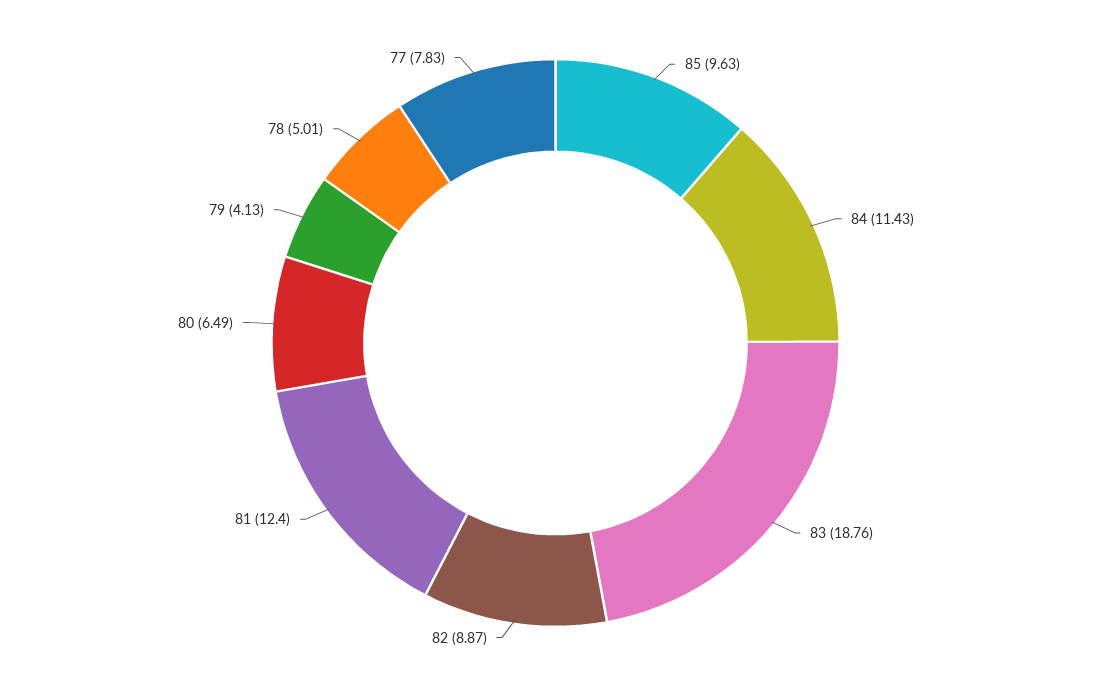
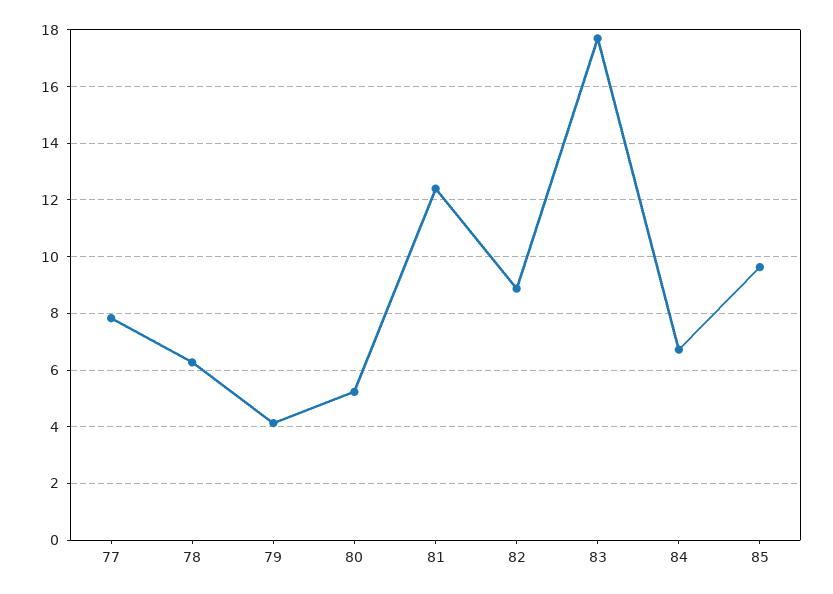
84: 11.43 -> 6.75
83: 18.76 -> 17.75
80: 6.49 -> 5.25
78: 5.01 -> 6.25

